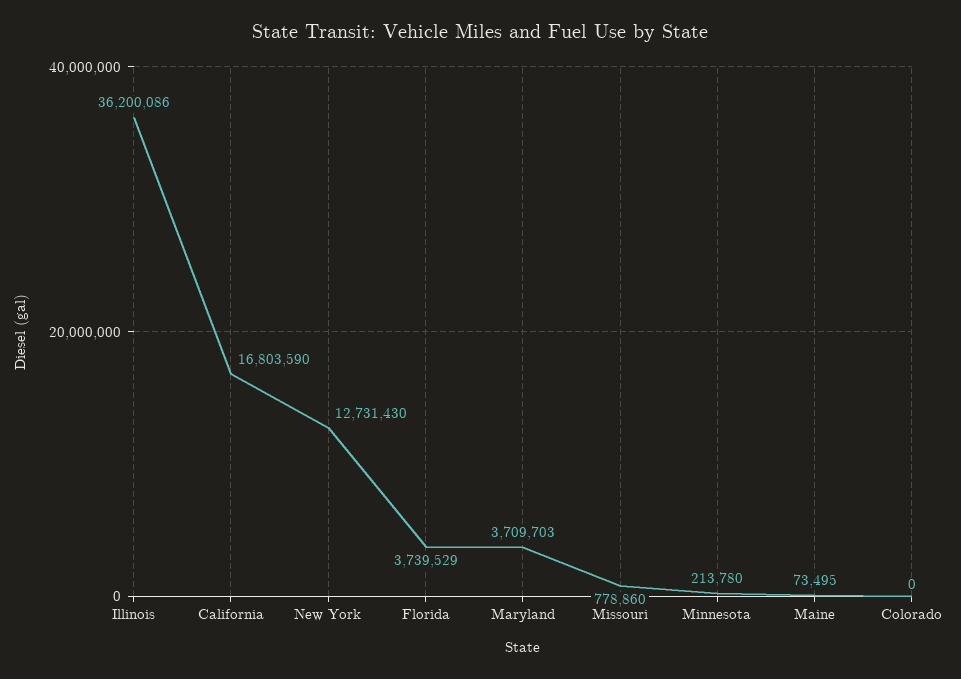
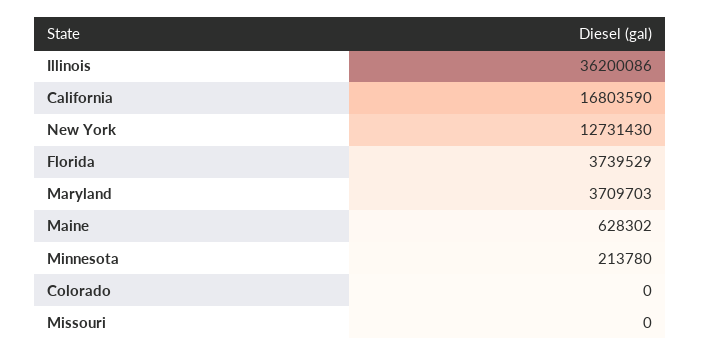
Missouri: 778860 -> 0
Maine: 73495 -> 628302

